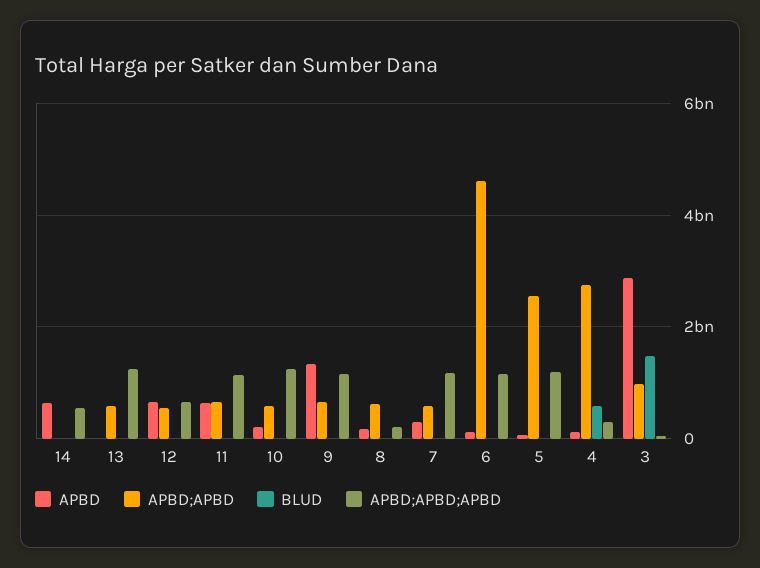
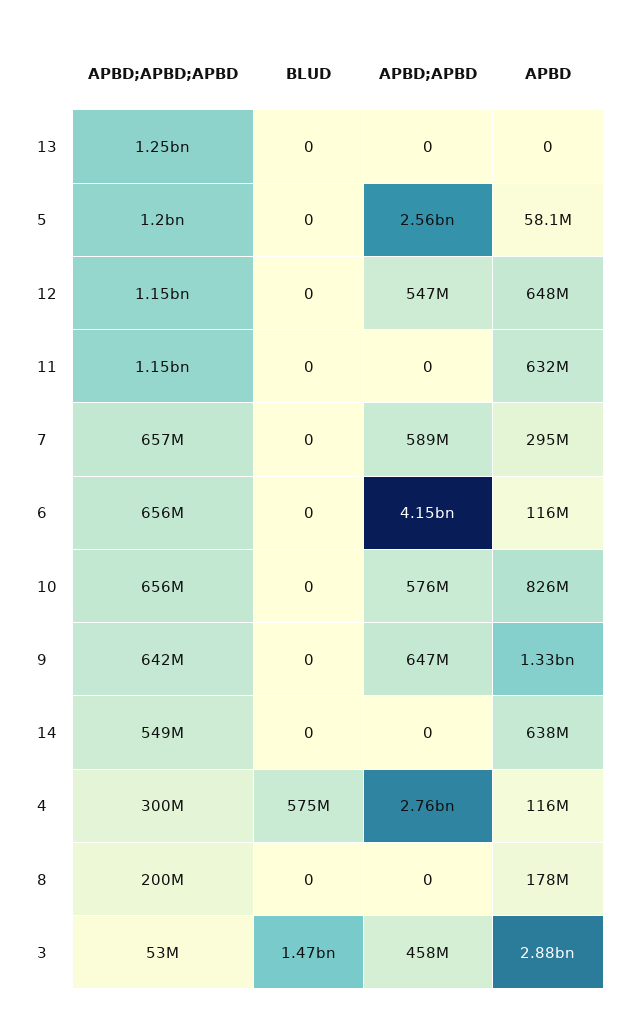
APBD;APBD, 13: 600000000 -> 0
APBD;APBD;APBD, 12: 600000000 -> 1150000000
APBD;APBD, 11: 600000000 -> 0
APBD, 10: 200000000 -> 826000000
APBD;APBD;APBD, 10: 1200000000 -> 656000000
APBD;APBD;APBD, 9: 1200000000 -> 642000000
APBD;APBD, 8: 600000000 -> 0
APBD;APBD;APBD, 7: 1200000000 -> 657000000
APBD;APBD, 6: 4600000000 -> 4150000000
APBD;APBD;APBD, 6: 1200000000 -> 656000000
APBD;APBD, 3: 1000000000 -> 458000000

